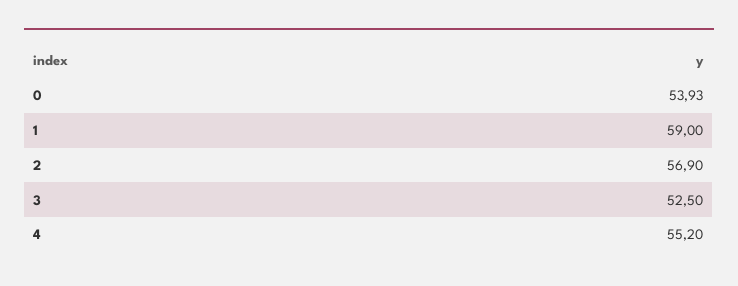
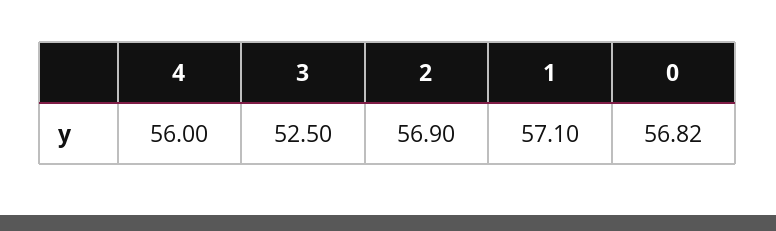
0: 53.93 -> 56.82
1: 59 -> 57.1
4: 55.2 -> 56

